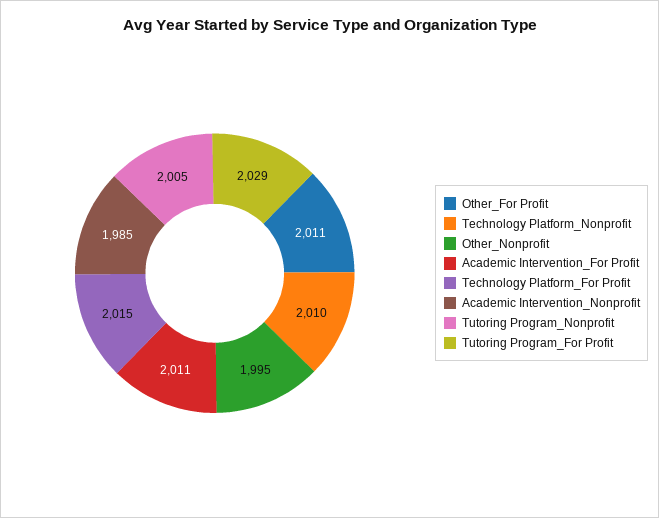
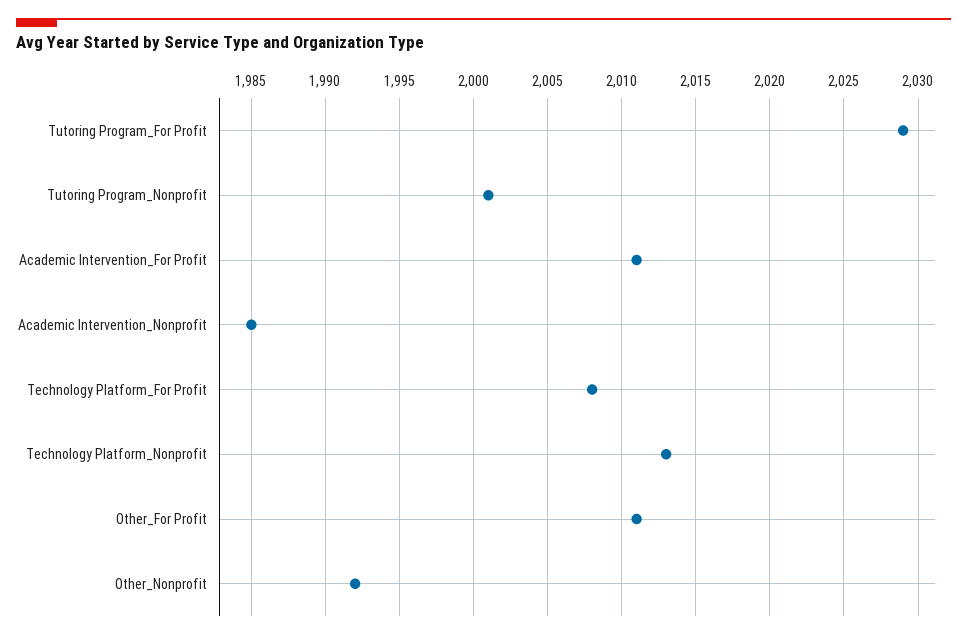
Technology Platform_Nonprofit: 2010 -> 2013
Other_Nonprofit: 1995 -> 1992
Technology Platform_For Profit: 2015 -> 2008
Tutoring Program_Nonprofit: 2005 -> 2001

